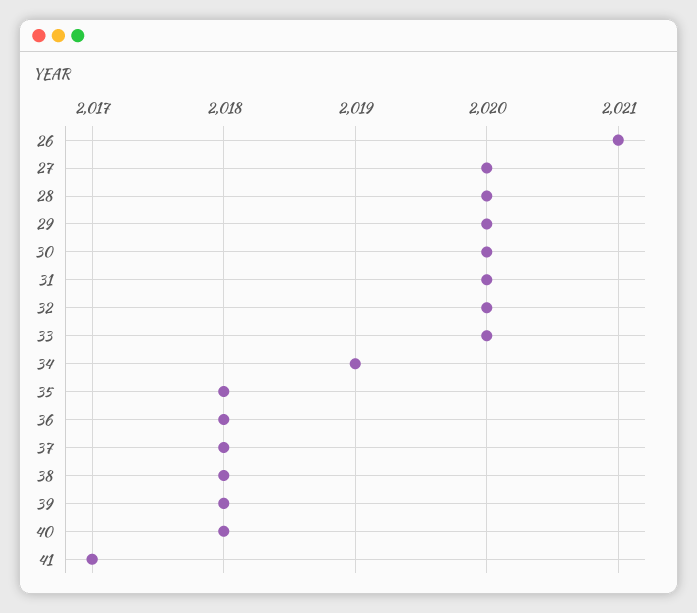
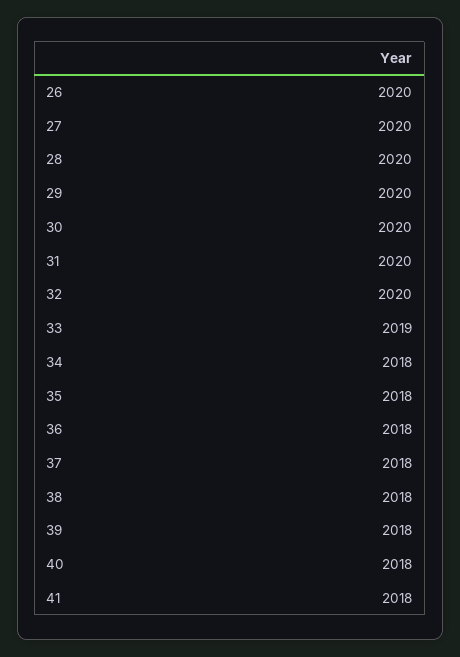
26: 2021 -> 2020
33: 2020 -> 2019
34: 2019 -> 2018
41: 2017 -> 2018

